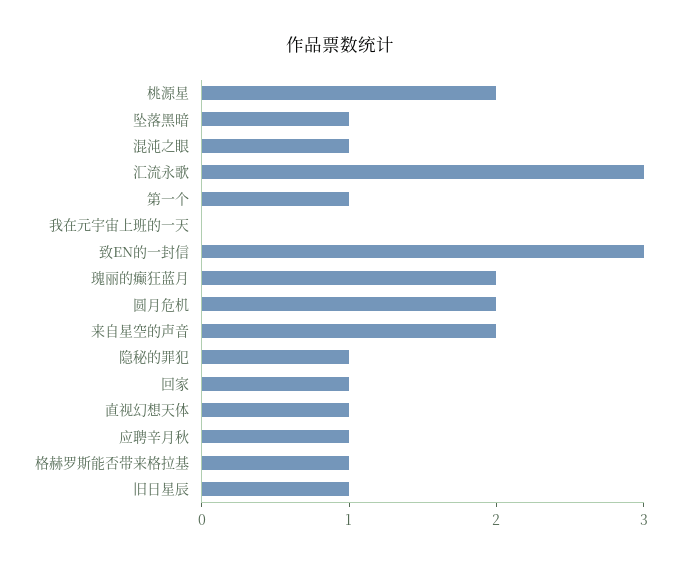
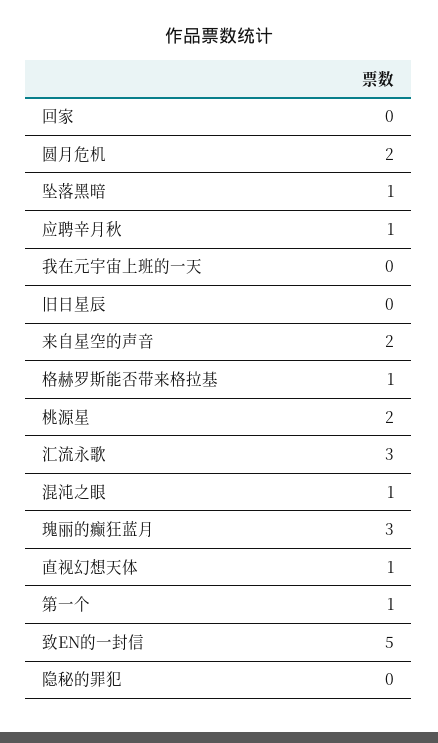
致EN的一封信: 3 -> 5
瑰丽的癫狂蓝月: 2 -> 3
隐秘的罪犯: 1 -> 0
回家: 1 -> 0
旧日星辰: 1 -> 0

